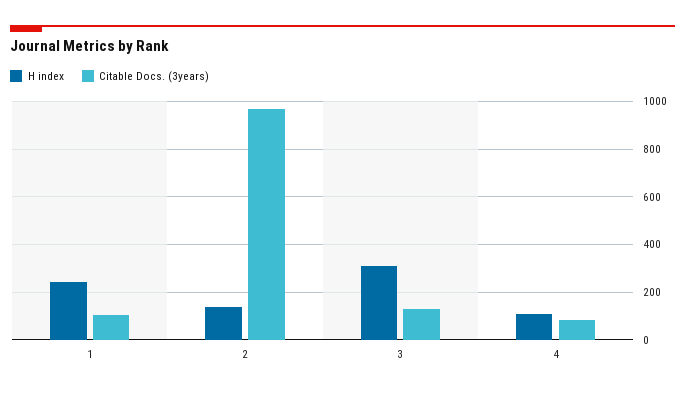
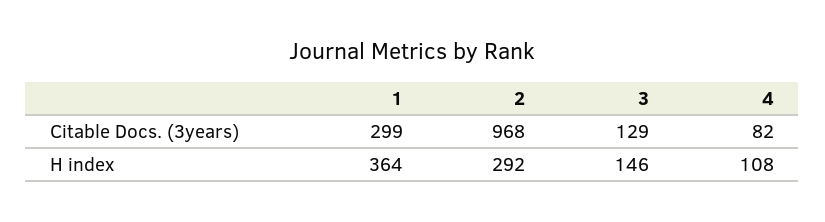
H index, 1: 250 -> 364
Citable Docs. (3years), 1: 100 -> 299
H index, 2: 150 -> 292
H index, 3: 300 -> 146

